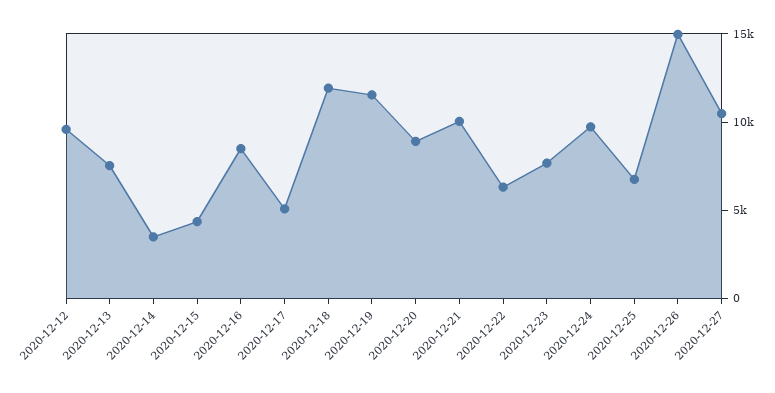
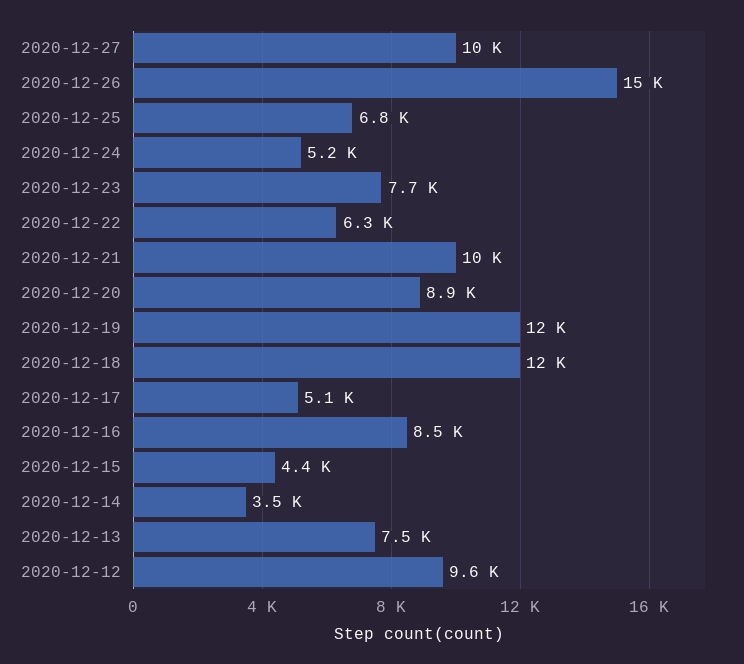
2020-12-24: 10000 -> 5200

